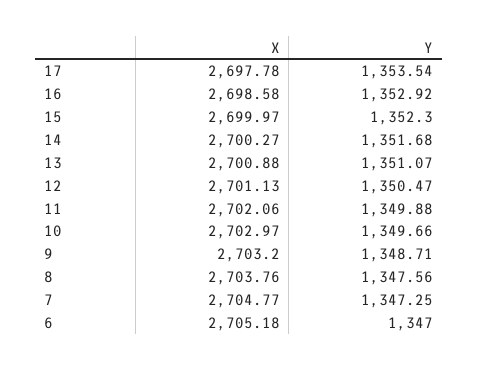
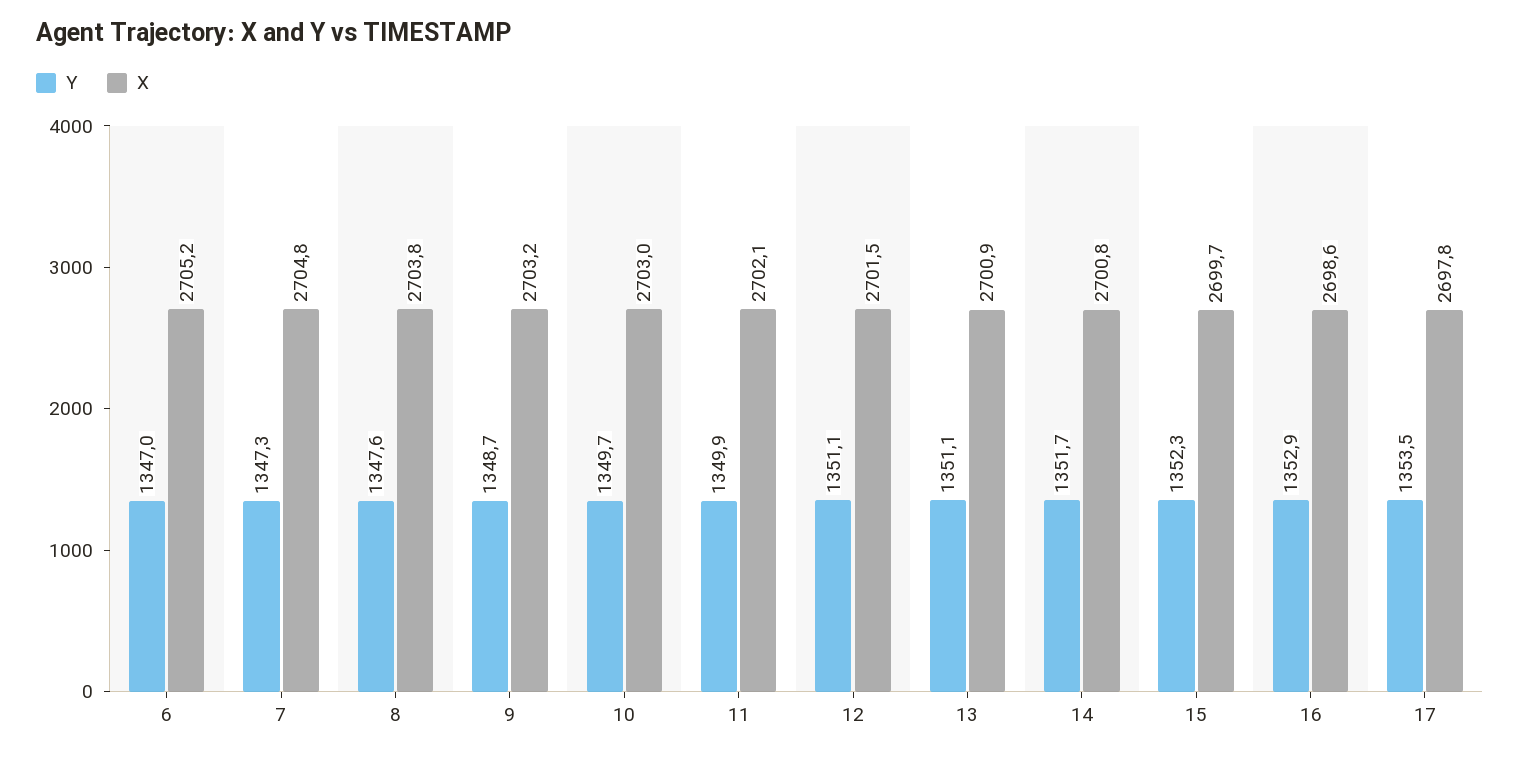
X, 15: 2699.97 -> 2699.7
X, 14: 2700.27 -> 2700.8
X, 12: 2701.13 -> 2701.5
Y, 12: 1350.47 -> 1351.1

